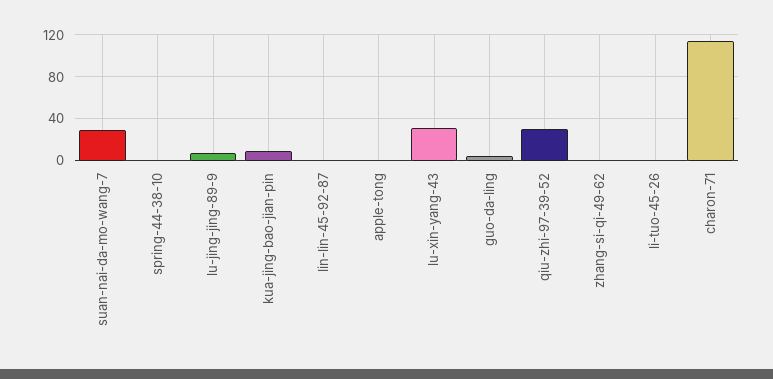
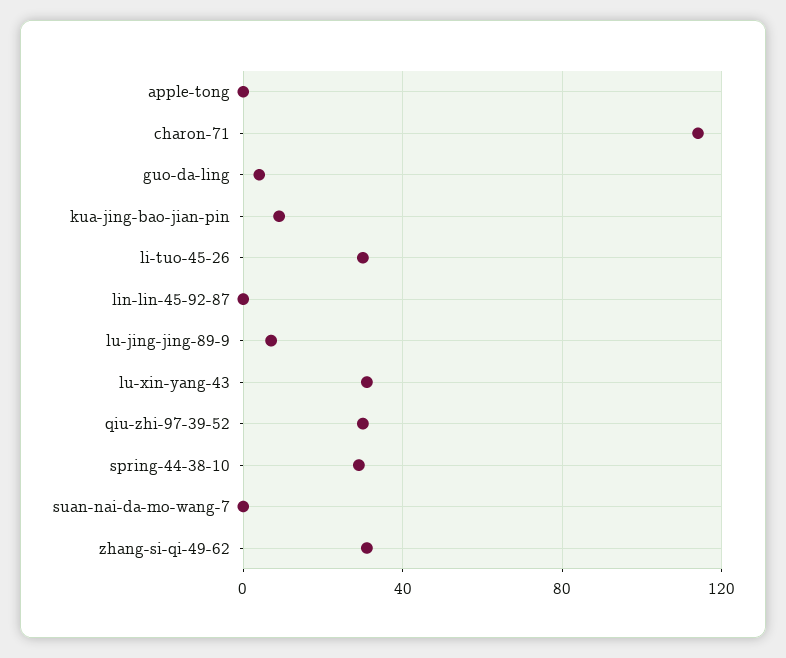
suan-nai-da-mo-wang-7: 30 -> 0
spring-44-38-10: 0 -> 30
zhang-si-qi-49-62: 0 -> 30
li-tuo-45-26: 0 -> 30

